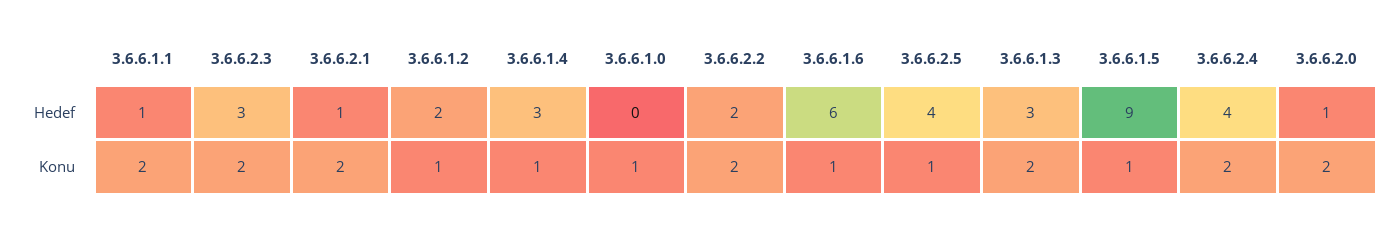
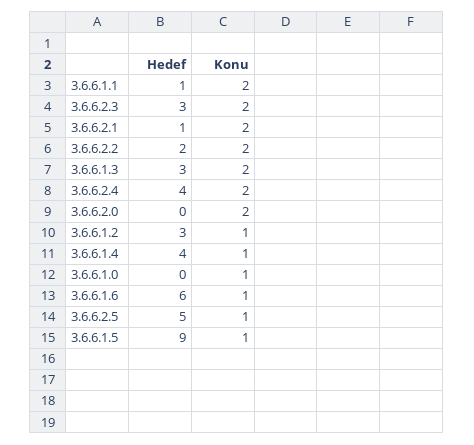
3.6.6.1.2, Hedef: 2 -> 3
3.6.6.1.4, Hedef: 3 -> 4
3.6.6.2.5, Hedef: 4 -> 5
3.6.6.2.0, Hedef: 1 -> 0

